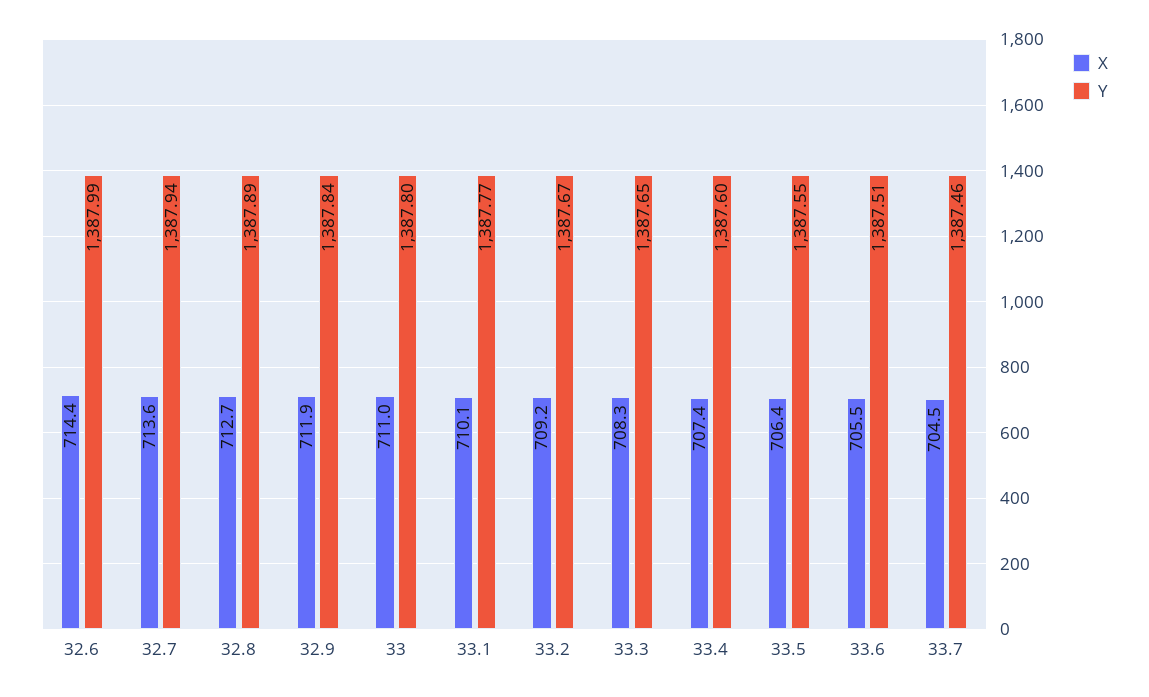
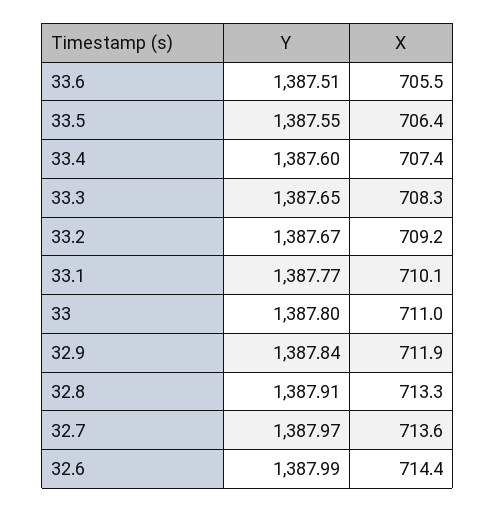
Y, 32.7: 1387.94 -> 1387.97
X, 32.8: 712.7 -> 713.3
Y, 32.8: 1387.89 -> 1387.91
X, 33.7: 704.5 -> none
Y, 33.7: 1387.46 -> none

